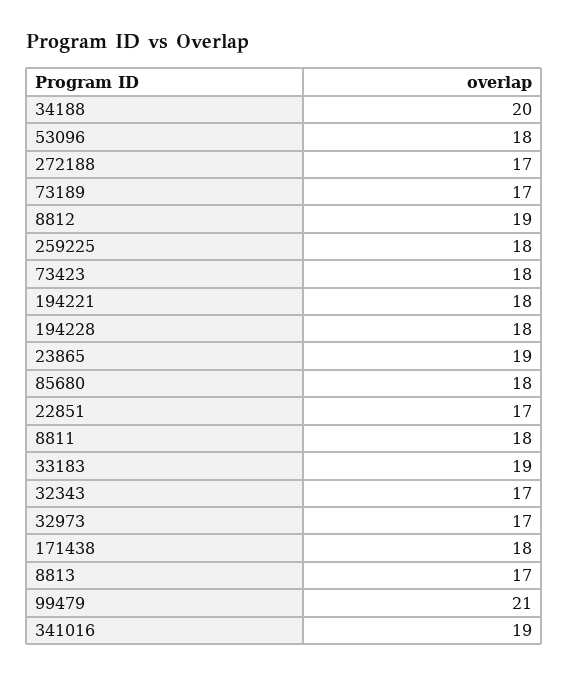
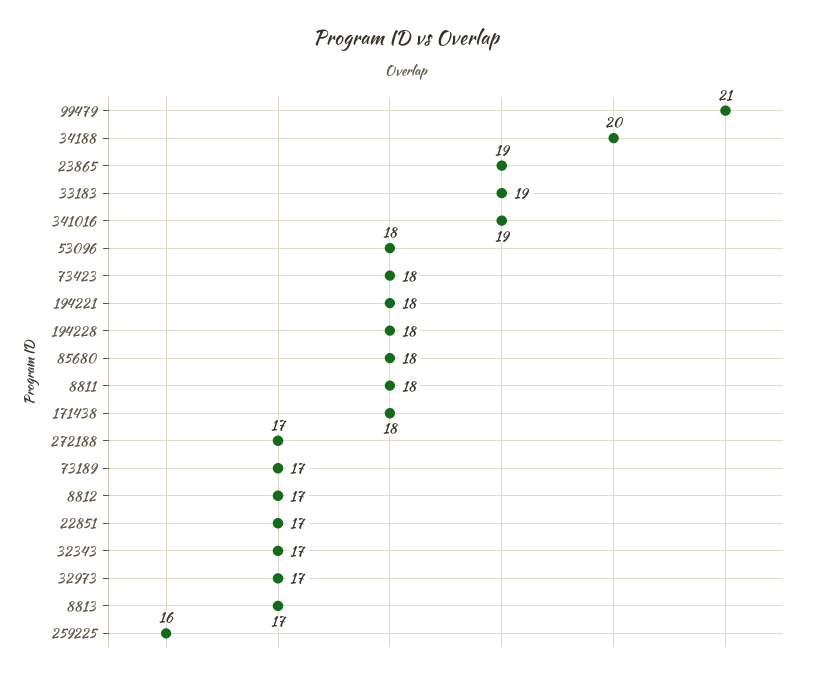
8812: 19 -> 17
259225: 18 -> 16

